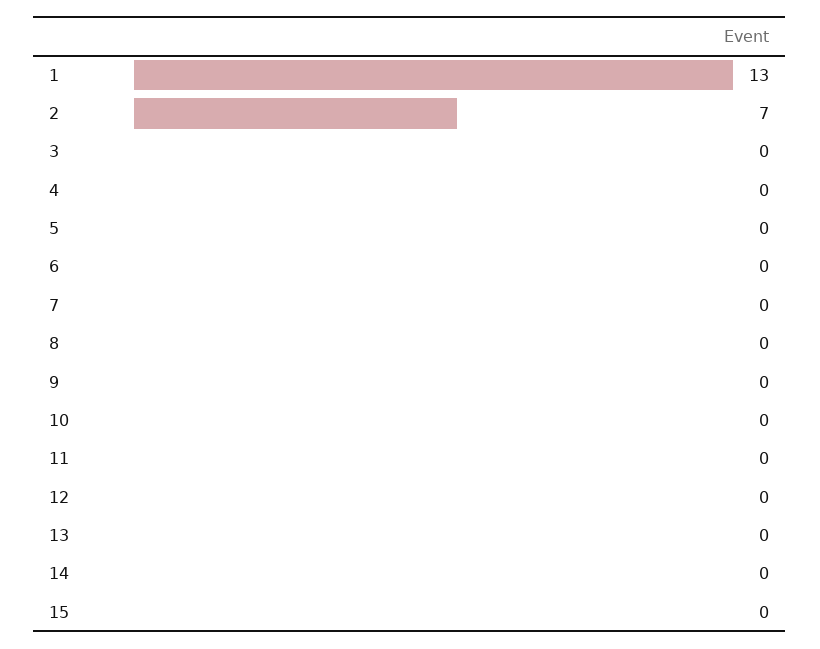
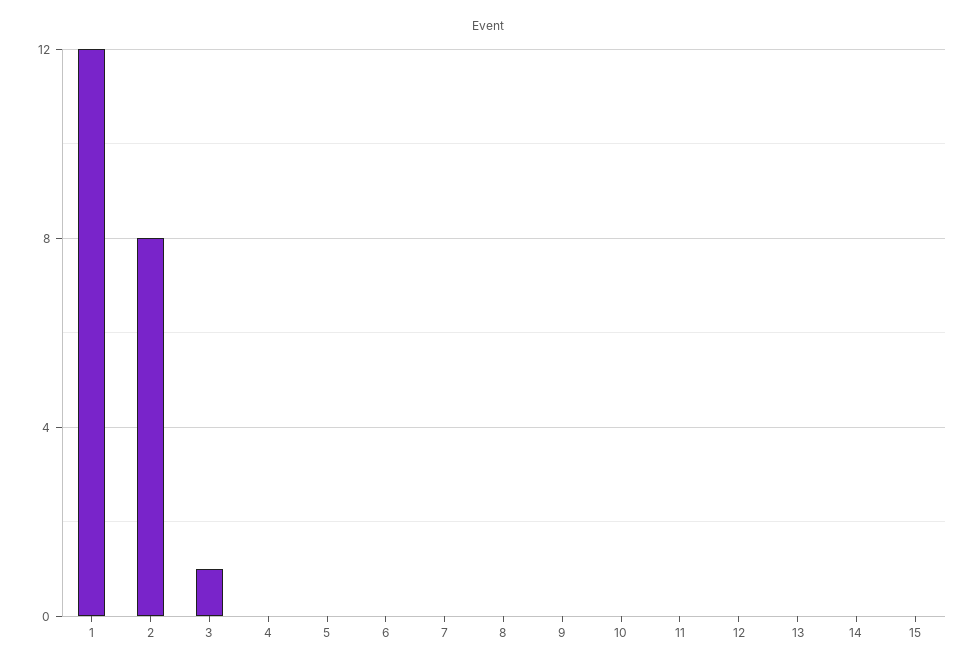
1: 13 -> 12
2: 7 -> 8
3: 0 -> 1

